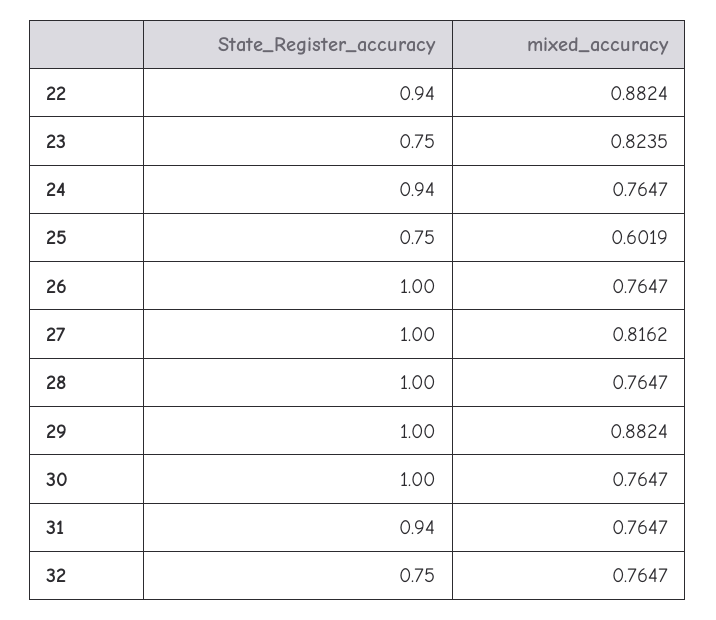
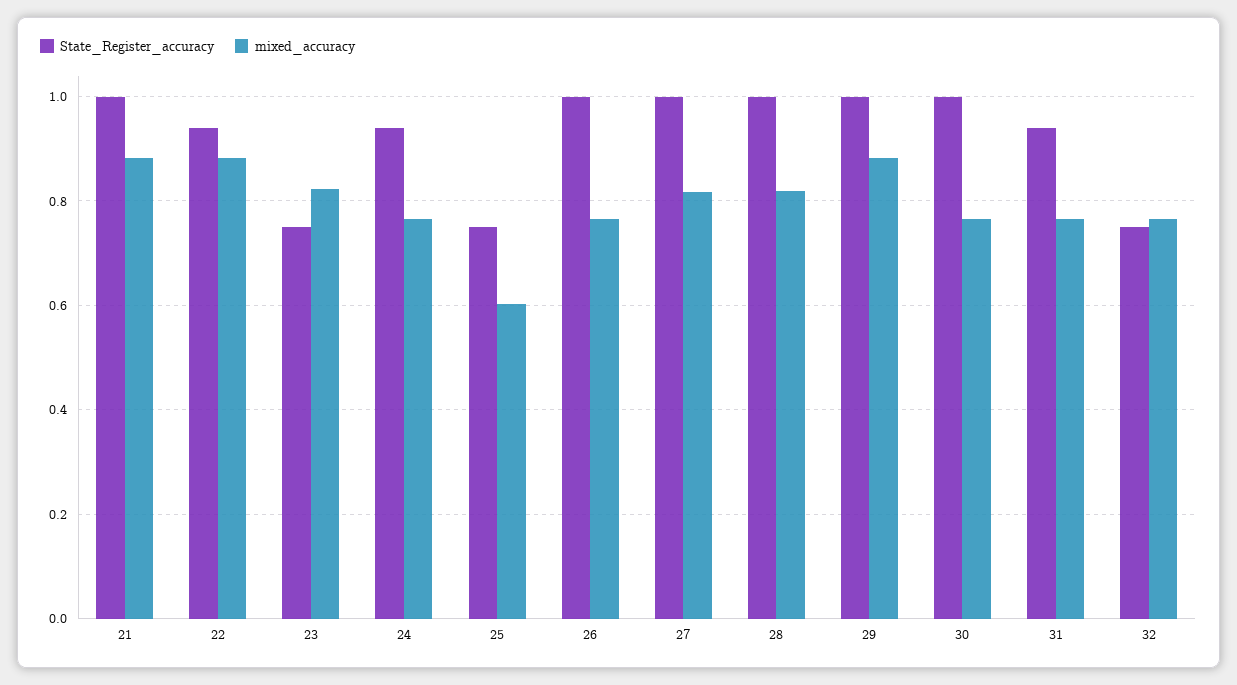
mixed_accuracy, 28: 0.7647 -> 0.82
State_Register_accuracy, 21: none -> 1
mixed_accuracy, 21: none -> 0.88

